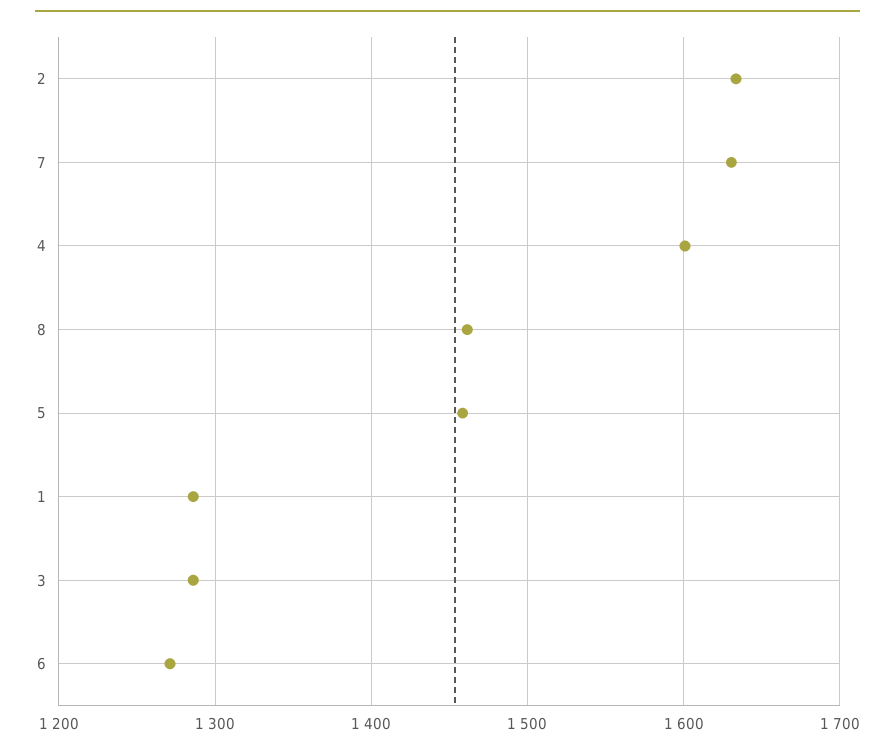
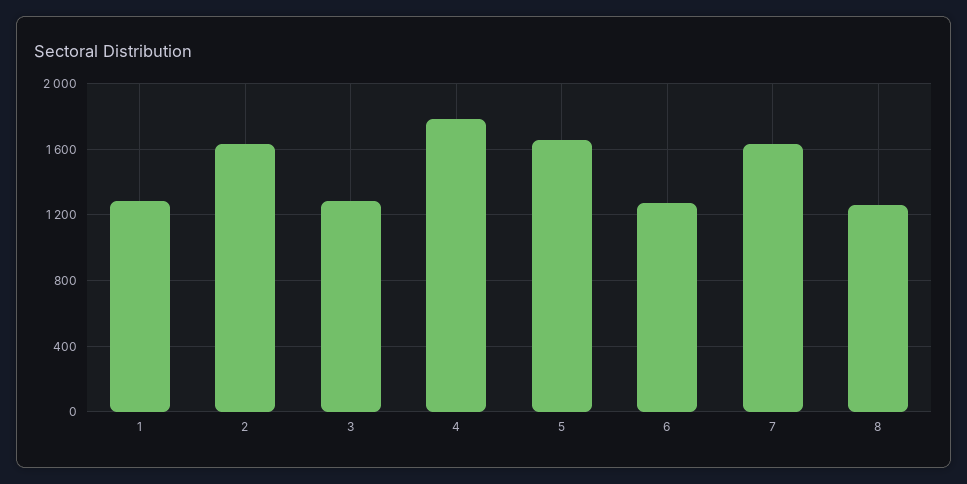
4: 1600 -> 1800
8: 1460 -> 1250
5: 1460 -> 1650

